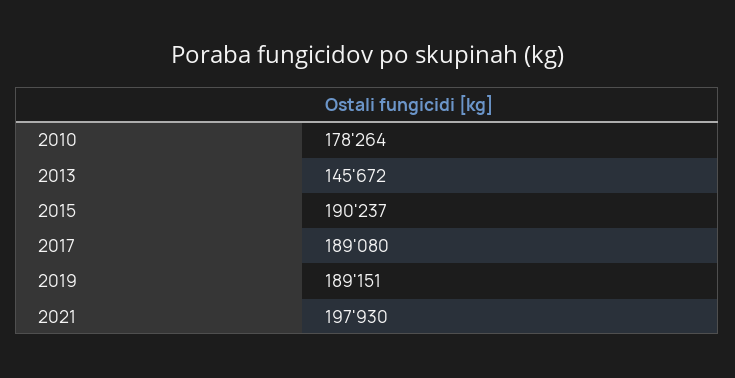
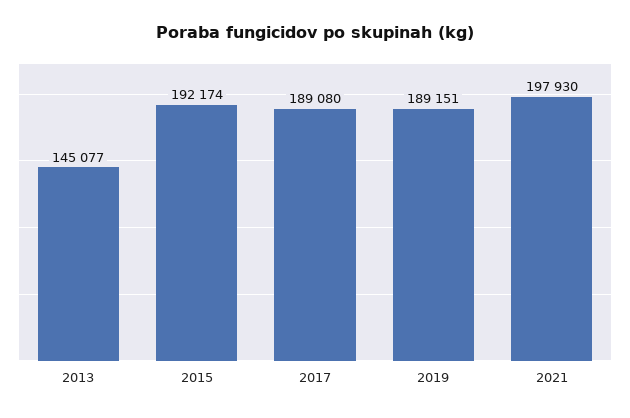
2010: 178264 -> none
2013: 145672 -> 145077
2015: 190237 -> 192174

